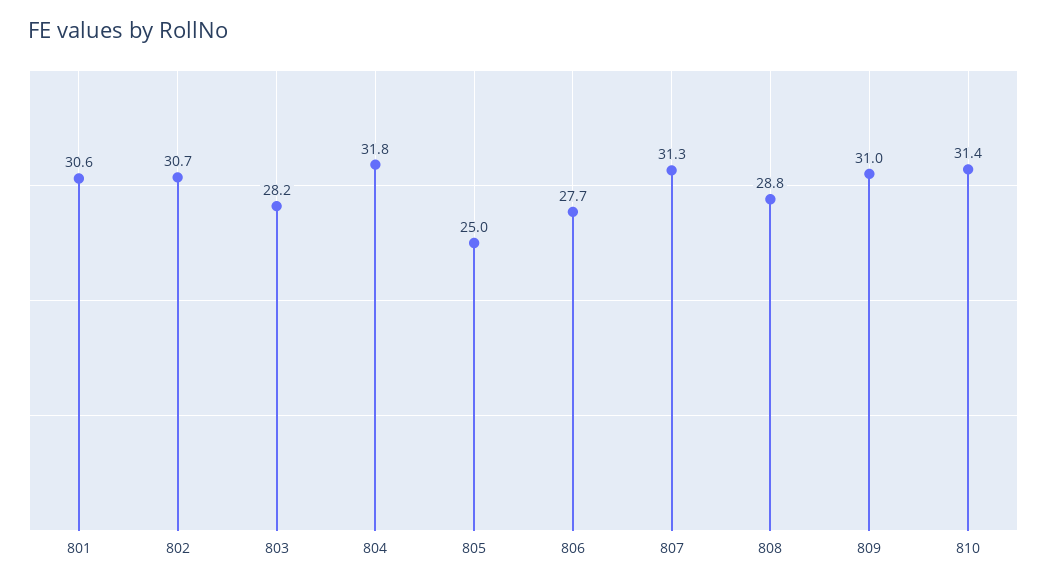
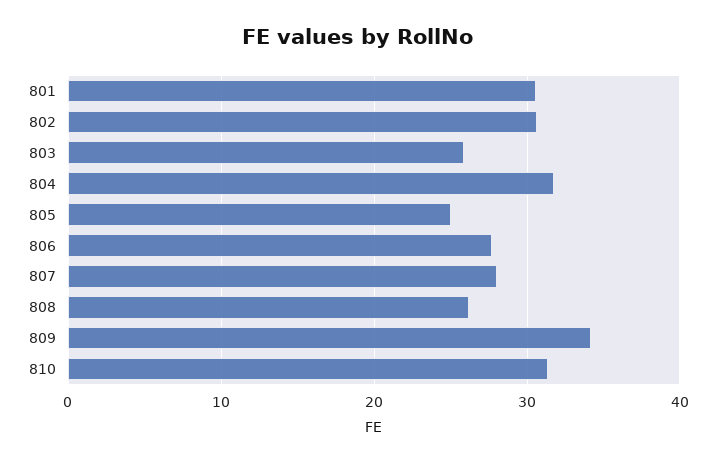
803: 28.2 -> 26
807: 31.3 -> 28
808: 28.8 -> 26
809: 31 -> 34

